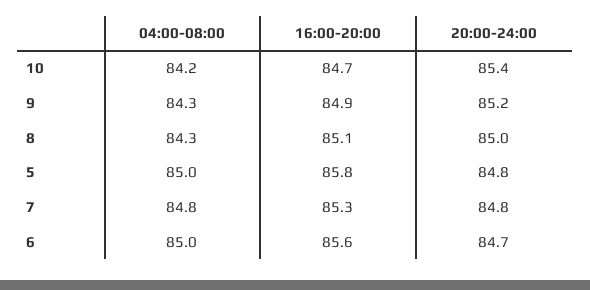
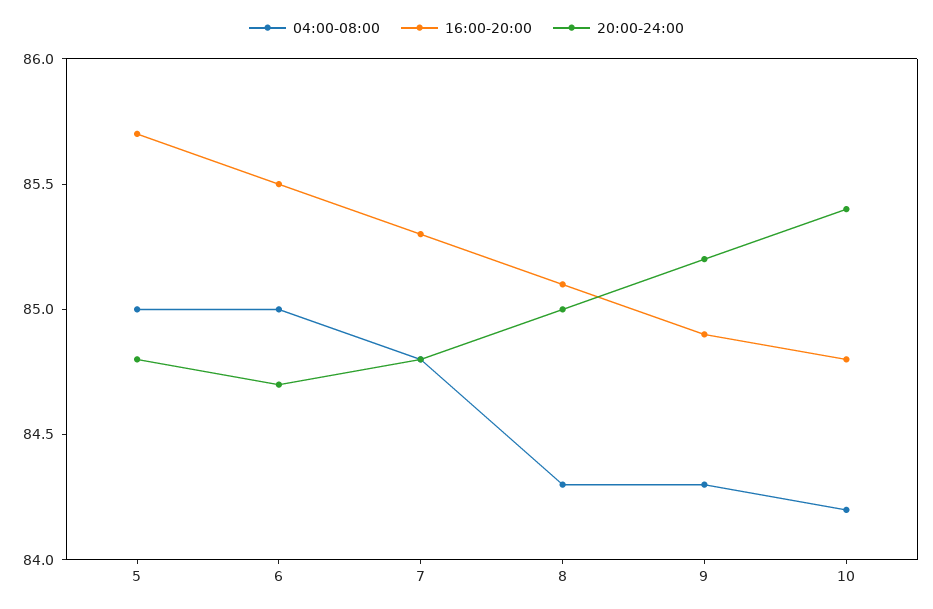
16:00-20:00, 10: 84.7 -> 84.8
16:00-20:00, 5: 85.8 -> 85.7
16:00-20:00, 6: 85.6 -> 85.5

